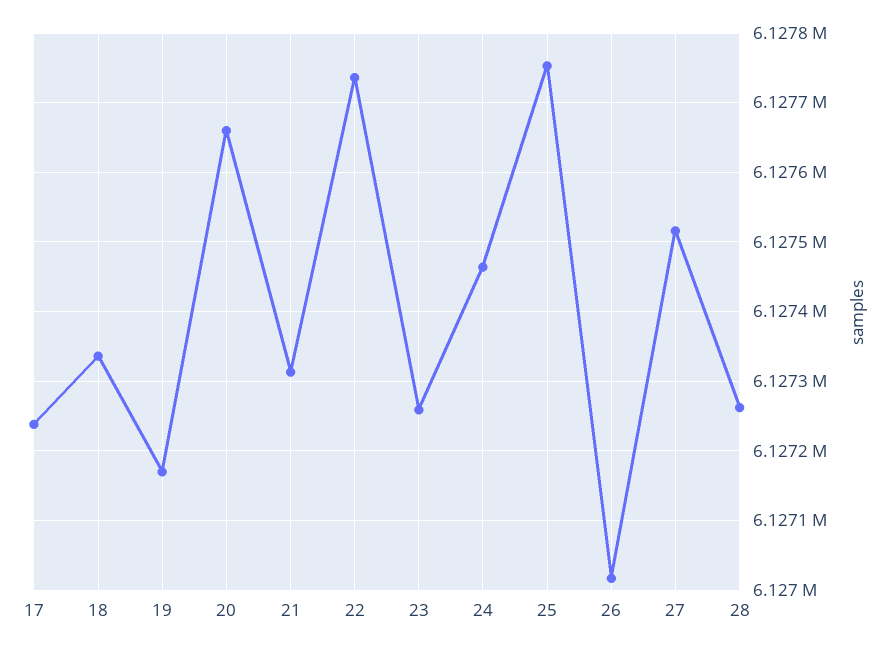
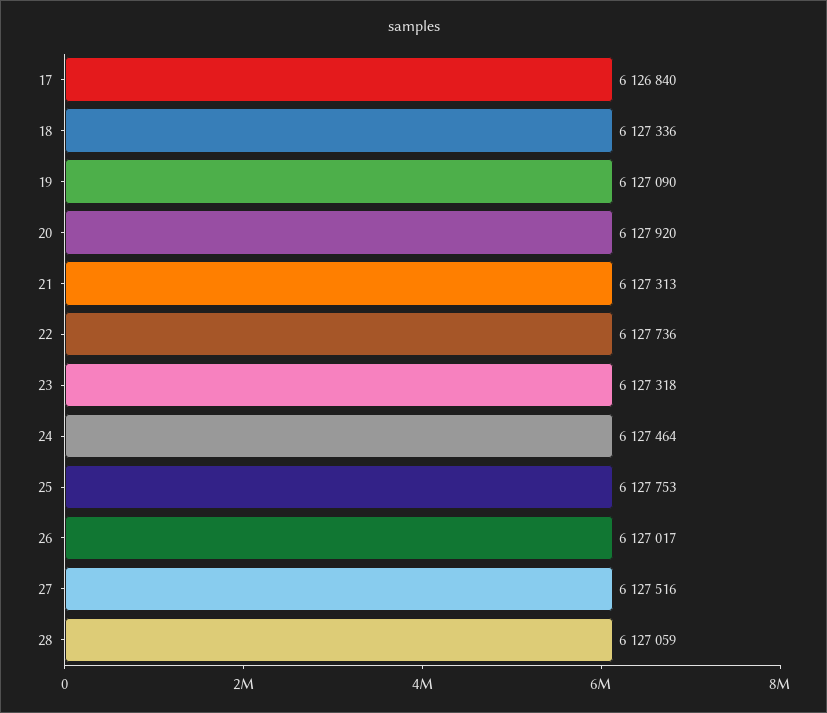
17: 6127240 -> 6126840
19: 6127170 -> 6127090
20: 6127660 -> 6127920
23: 6127260 -> 6127318
28: 6127260 -> 6127059

